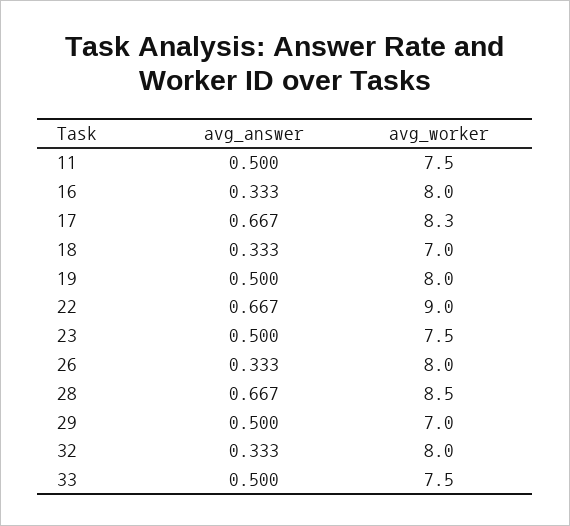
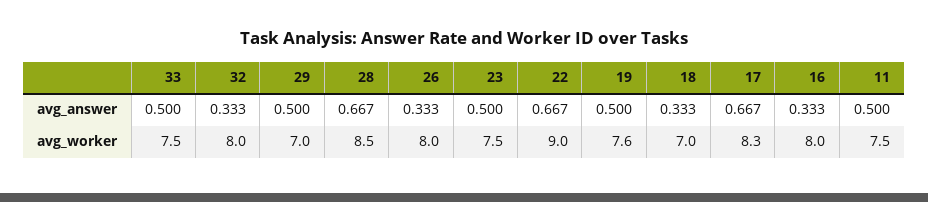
avg_worker, 19: 8 -> 7.6

